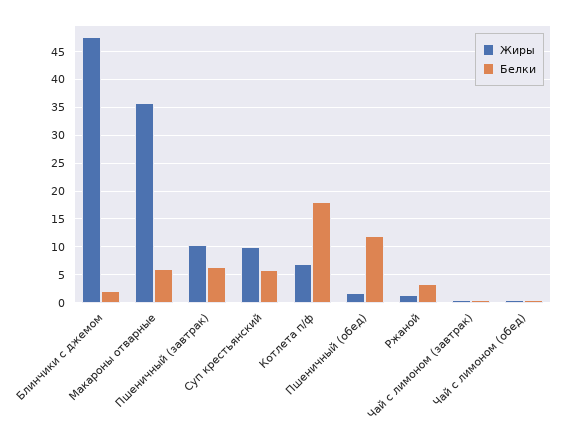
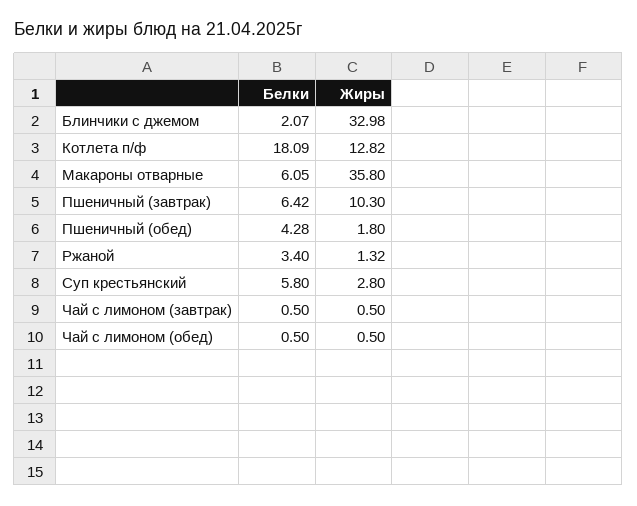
Жиры, Блинчики с джемом: 47.5 -> 32.98
Жиры, Суп крестьянский: 10 -> 2.8
Жиры, Котлета п/ф: 7.5 -> 12.82
Белки, Пшеничный (обед): 12.5 -> 4.28

